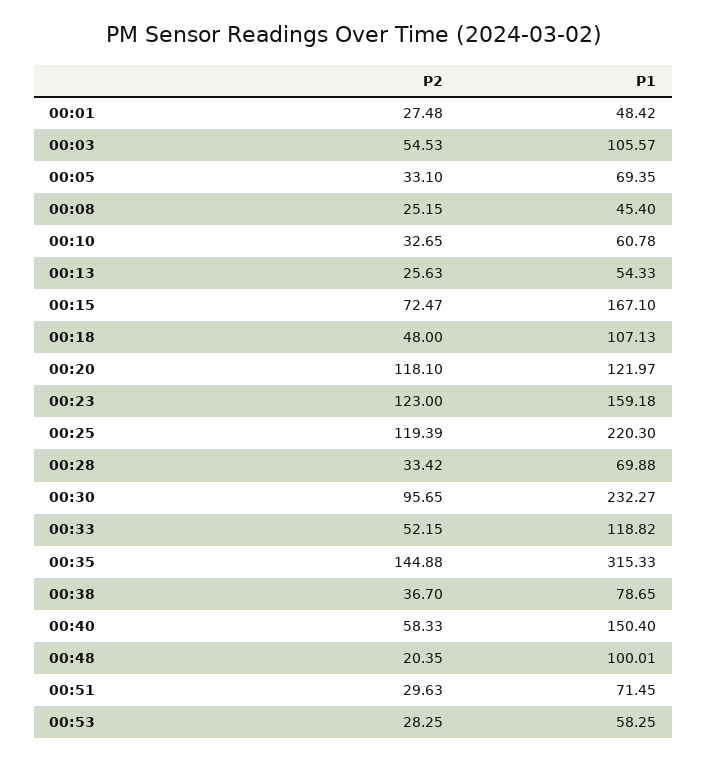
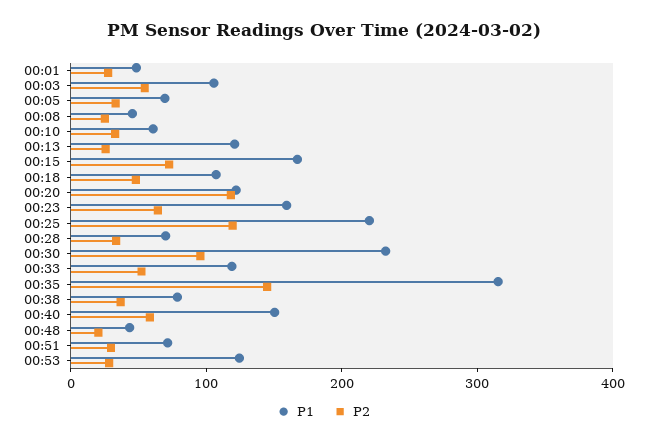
P1, 00:13: 54.33 -> 120
P2, 00:23: 123 -> 60
P1, 00:48: 100.01 -> 40
P1, 00:53: 58.25 -> 120

